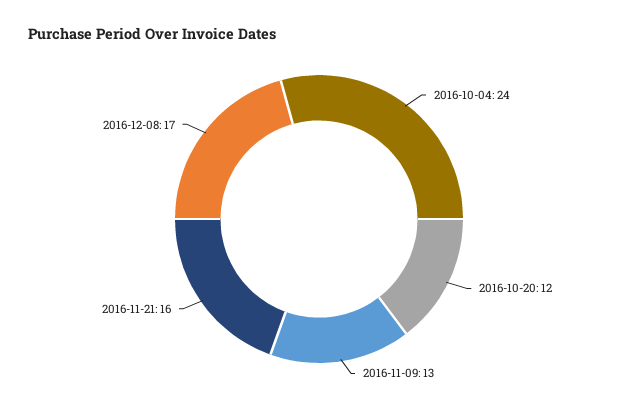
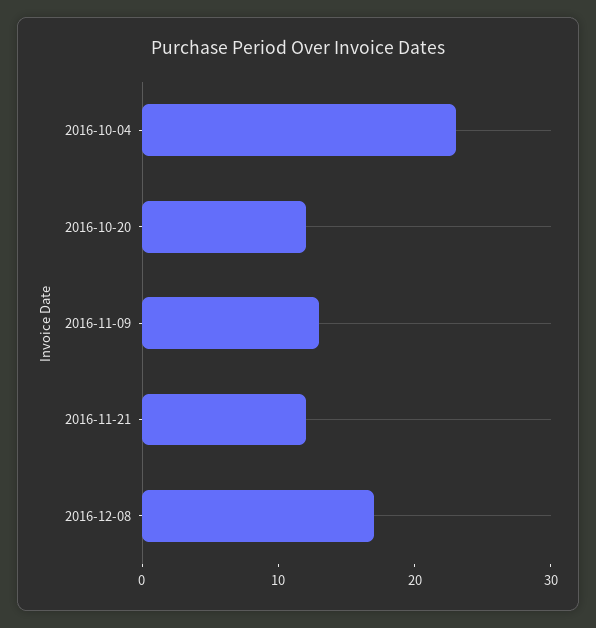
2016-10-04: 24 -> 23
2016-11-21: 16 -> 12

